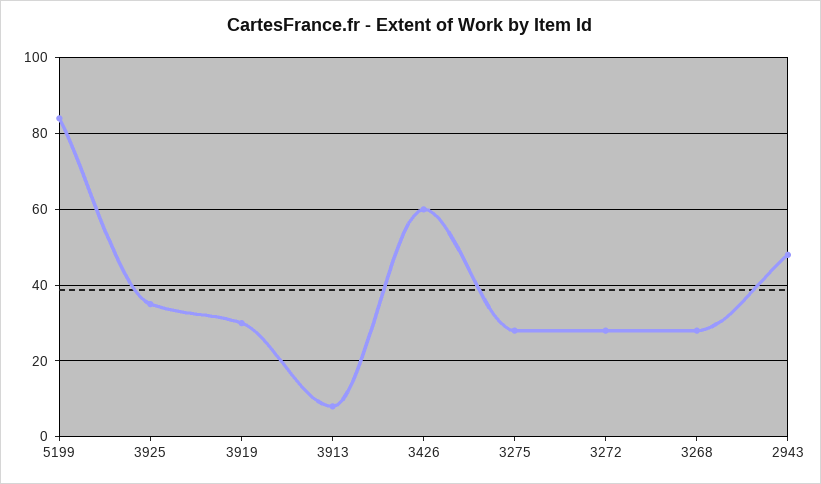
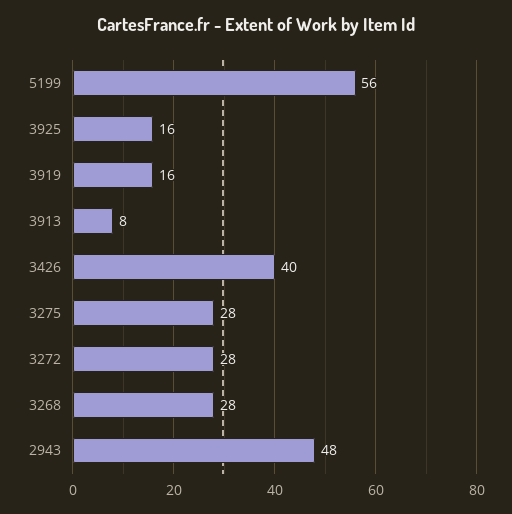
5199: 85 -> 56
3925: 35 -> 16
3919: 30 -> 16
3426: 60 -> 40

